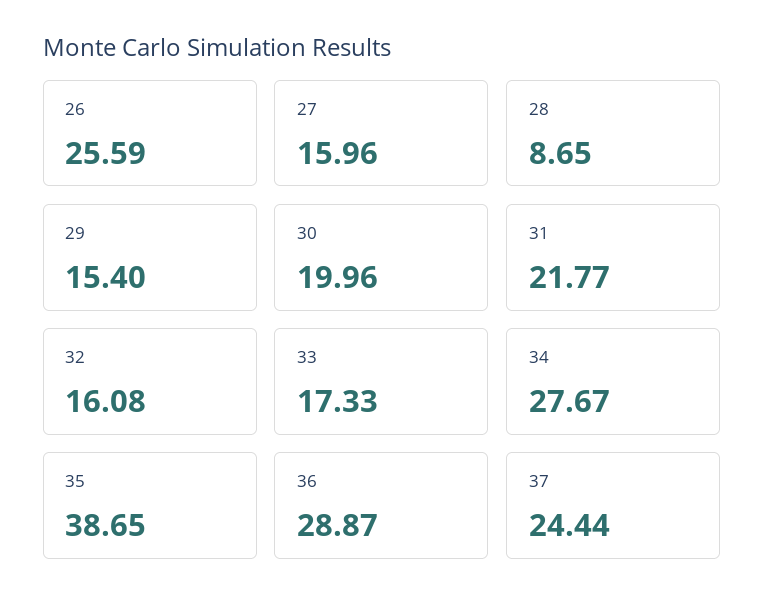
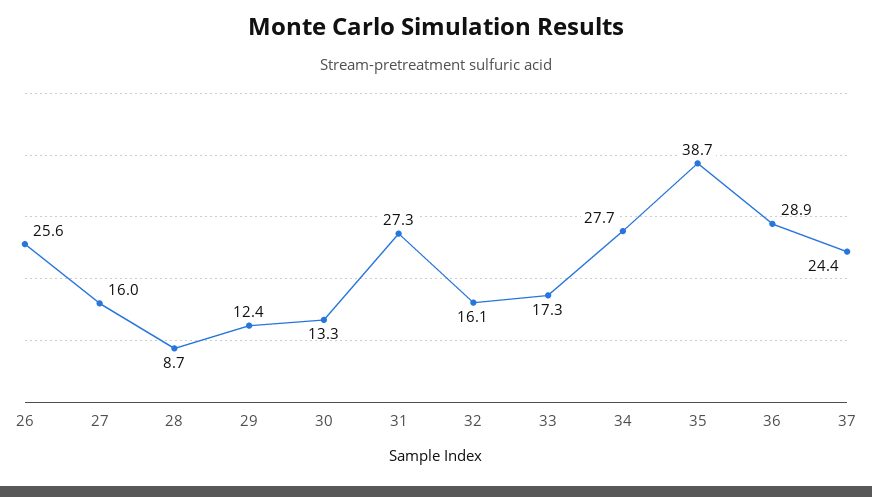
29: 15.4 -> 12.4
30: 19.96 -> 13.3
31: 21.77 -> 27.3

